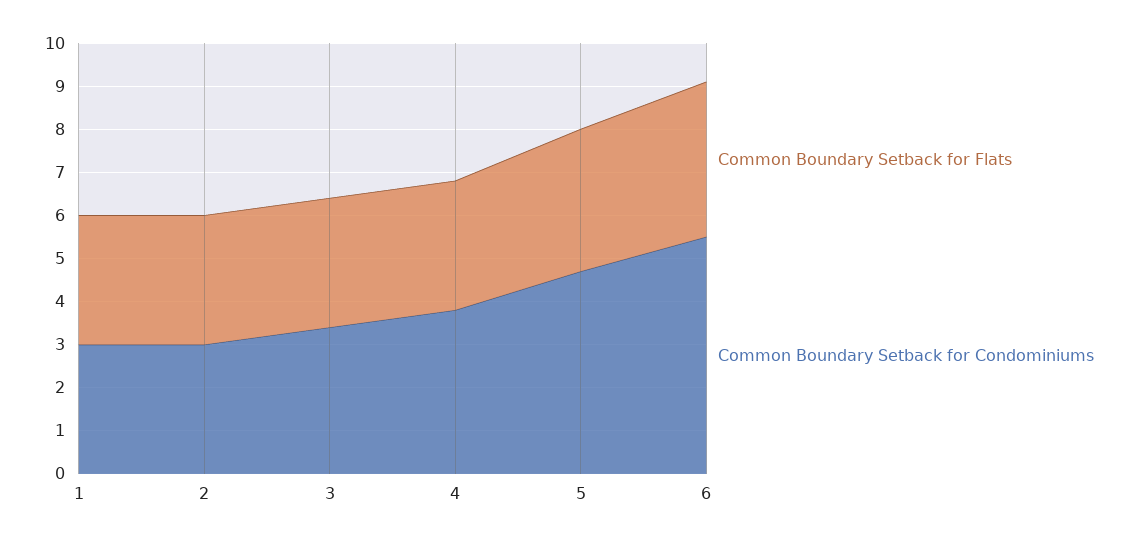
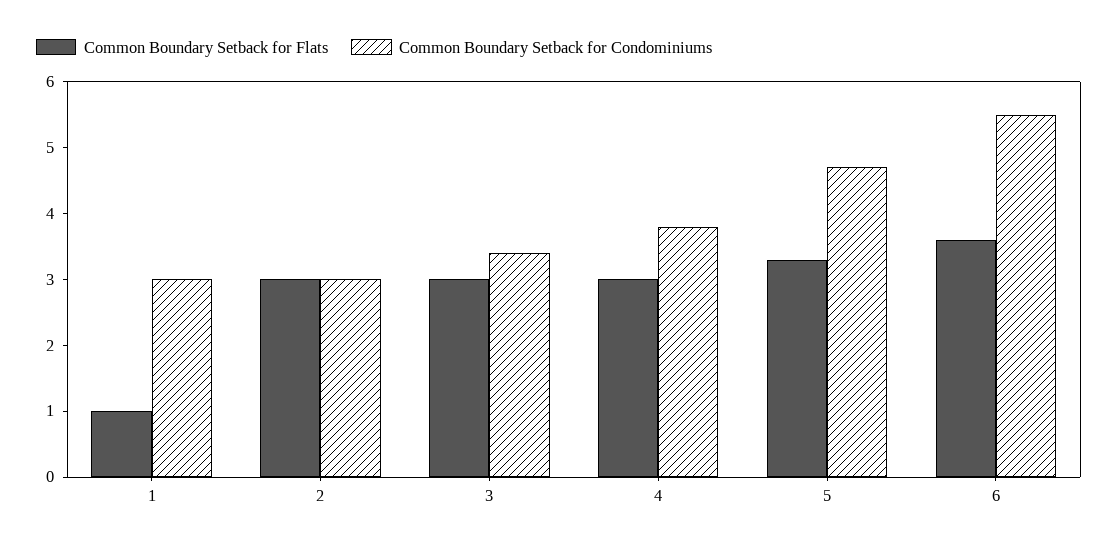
Common Boundary Setback for Flats, 1: 3 -> 1

